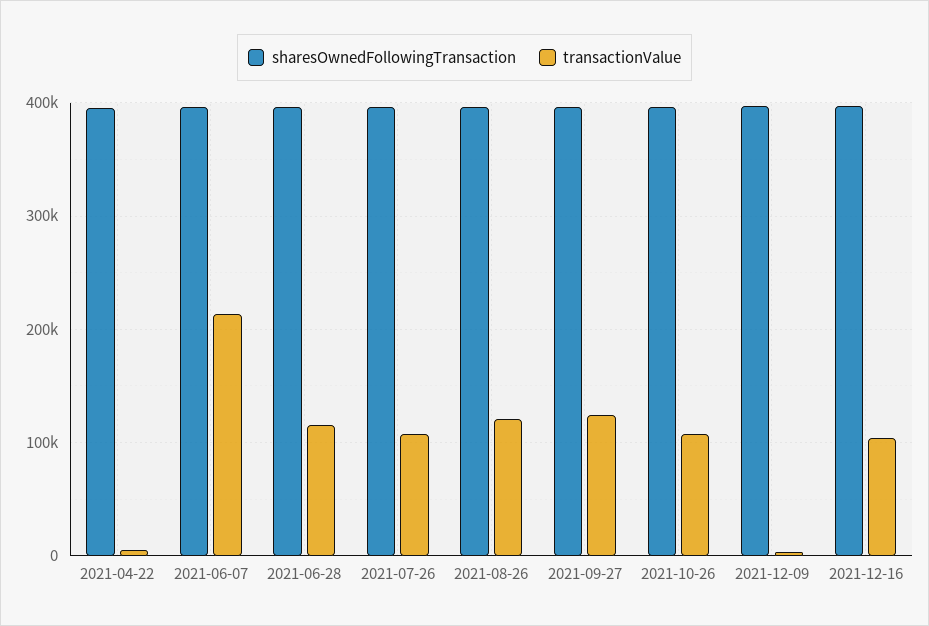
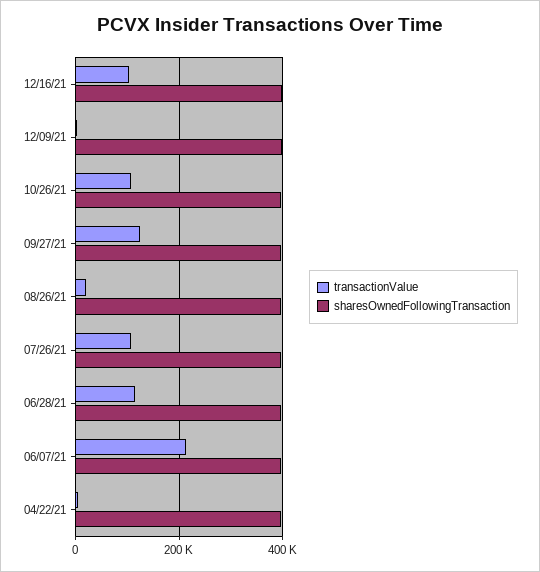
transactionValue, 2021-08-26: 120000 -> 20000

